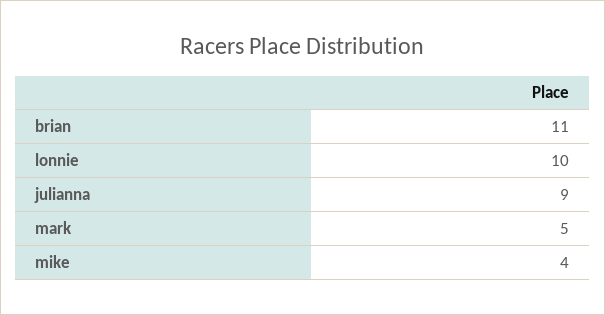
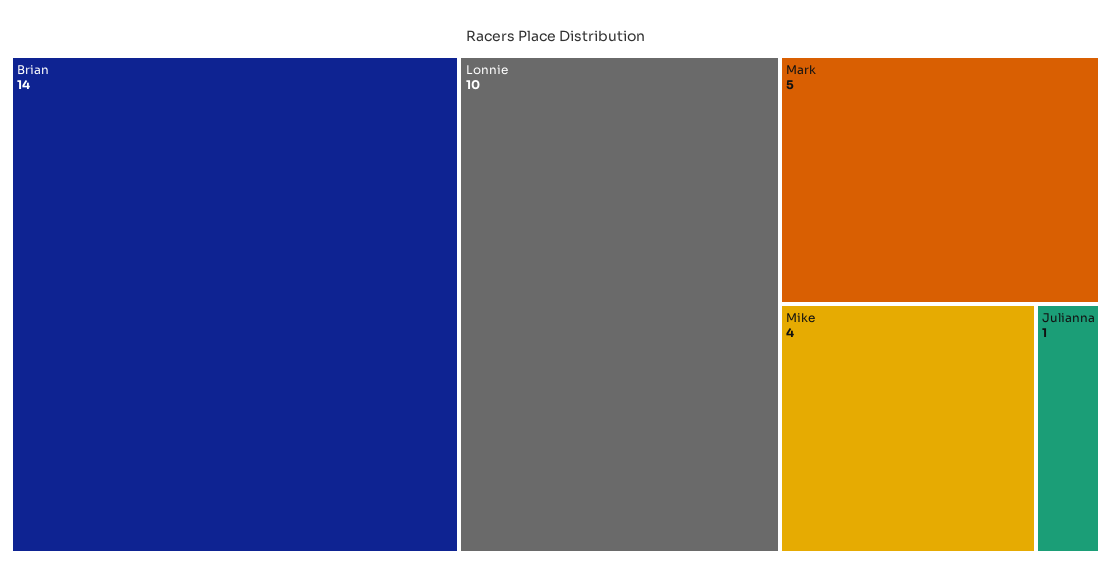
brian: 11 -> 14
julianna: 9 -> 1

